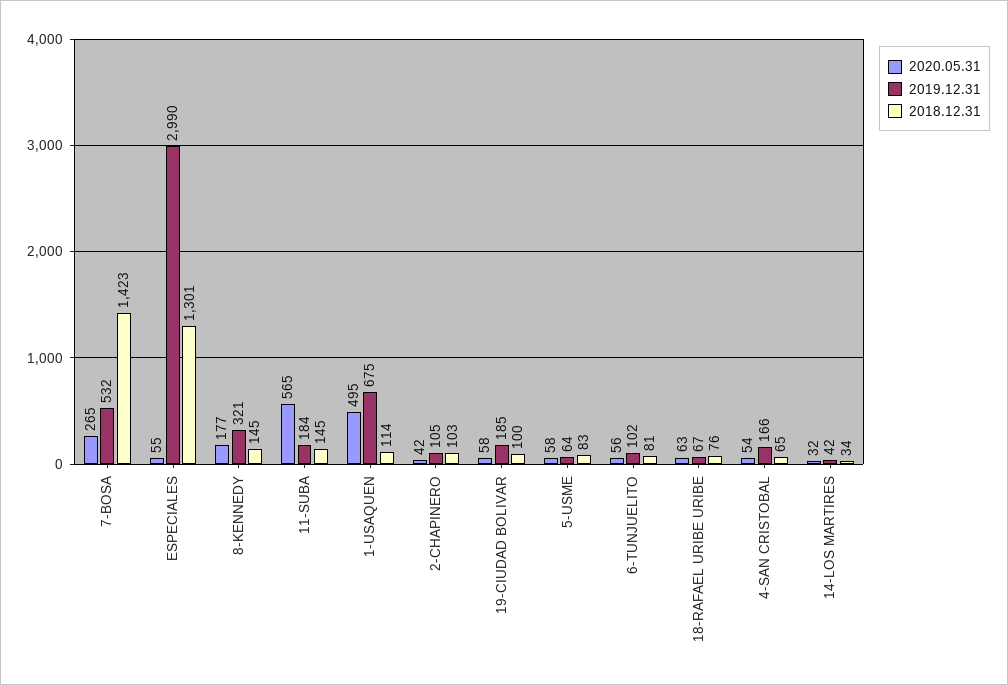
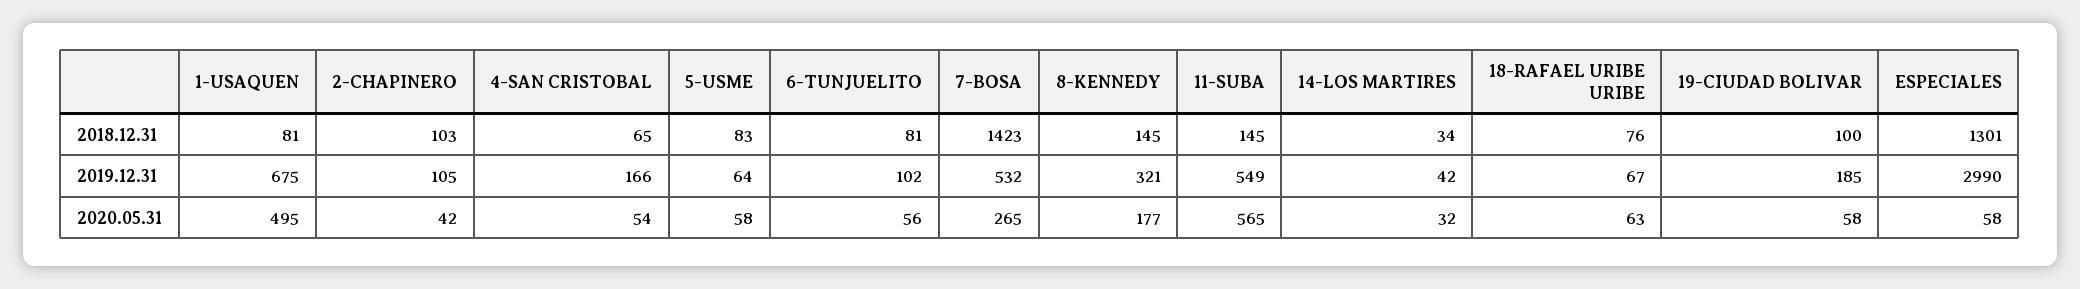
2020.05.31, ESPECIALES: 55 -> 58
2019.12.31, 11-SUBA: 184 -> 549
2018.12.31, 1-USAQUEN: 114 -> 81

